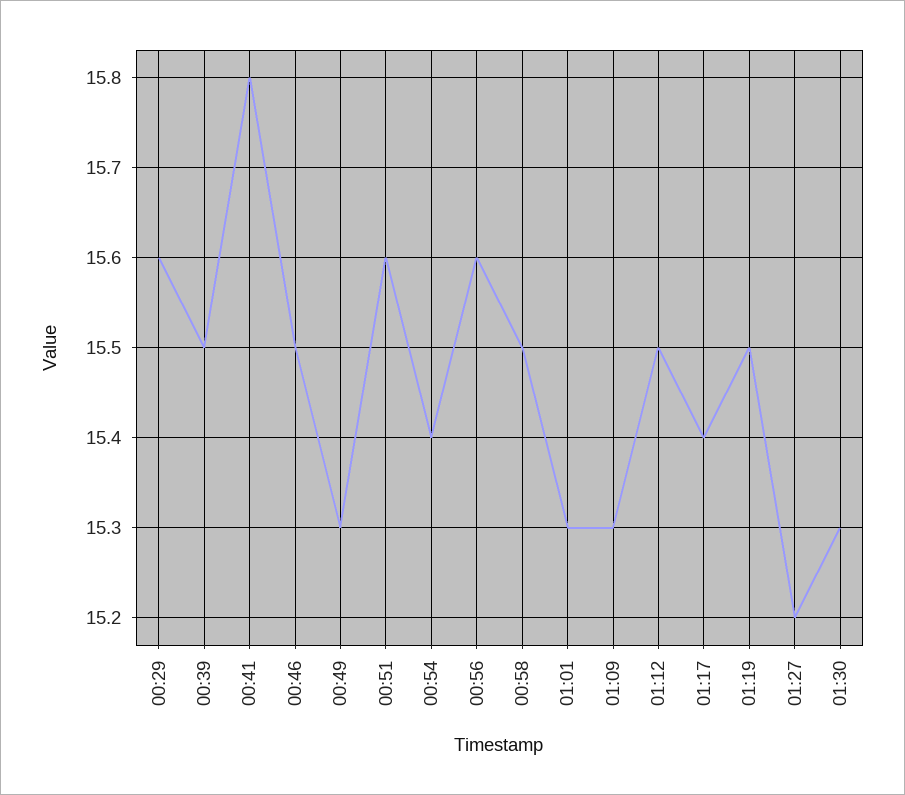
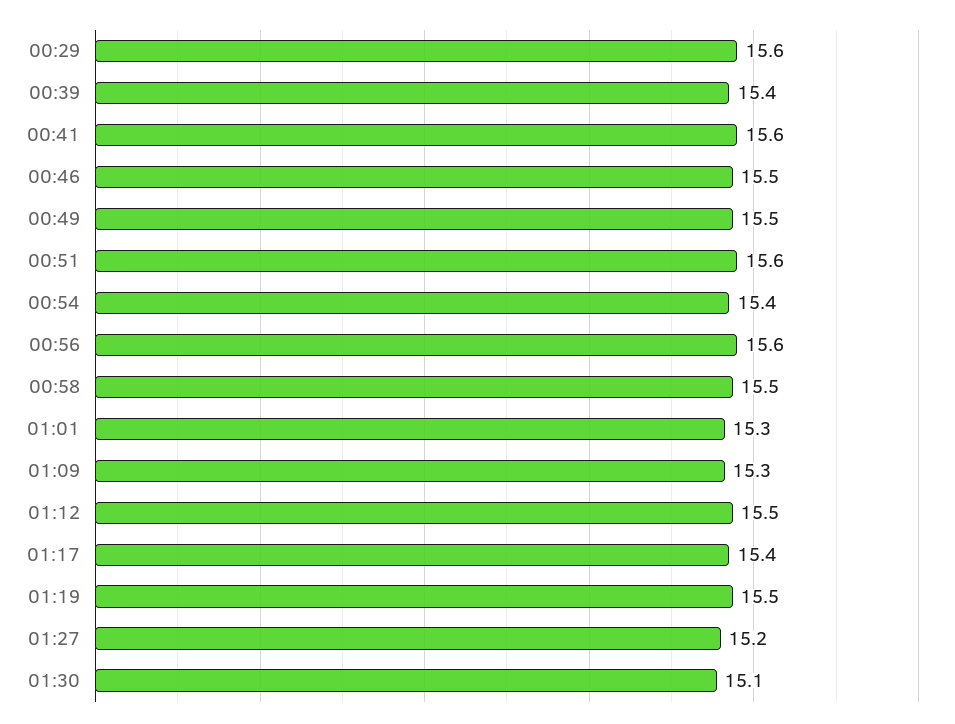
00:39: 15.5 -> 15.4
00:41: 15.8 -> 15.6
00:49: 15.3 -> 15.5
01:30: 15.3 -> 15.1

